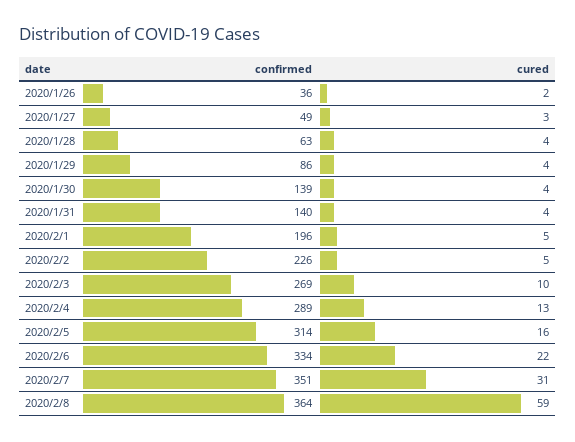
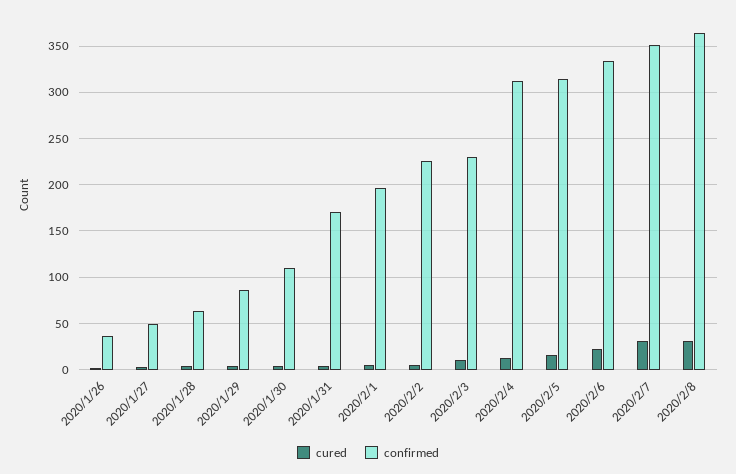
confirmed, 2020/1/30: 139 -> 110
confirmed, 2020/1/31: 140 -> 170
confirmed, 2020/2/3: 269 -> 230
confirmed, 2020/2/4: 289 -> 310
cured, 2020/2/8: 59 -> 30

